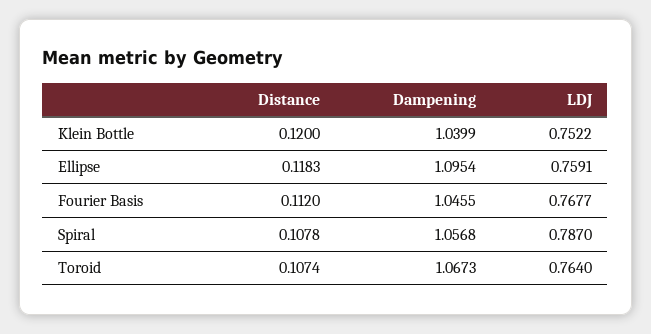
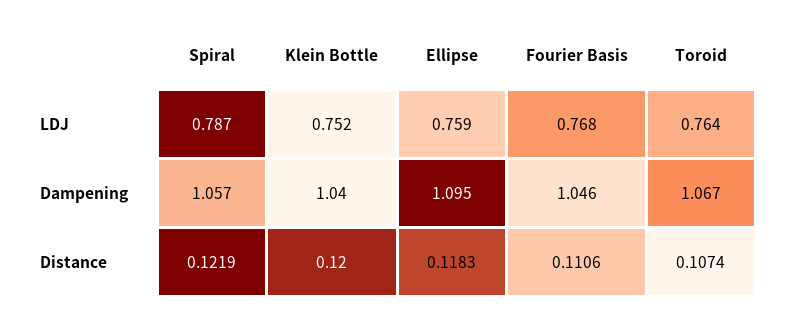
Distance, Fourier Basis: 0.112 -> 0.1106
Distance, Spiral: 0.1078 -> 0.1219

